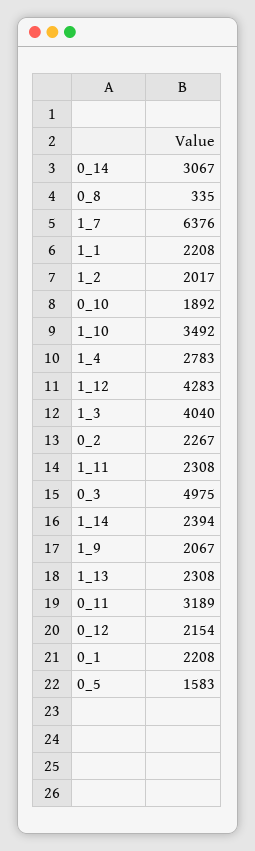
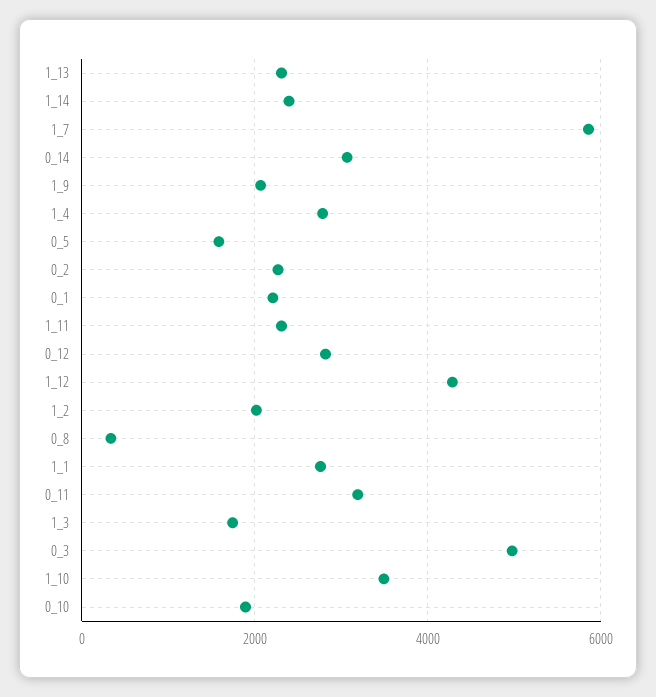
1_7: 6376 -> 5800
1_1: 2208 -> 2800
1_3: 4040 -> 1800
0_12: 2154 -> 2800

